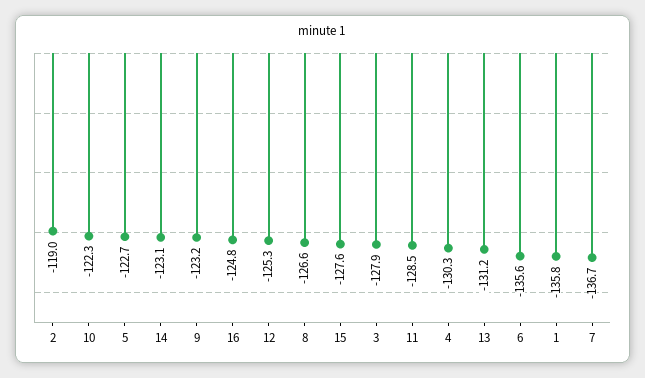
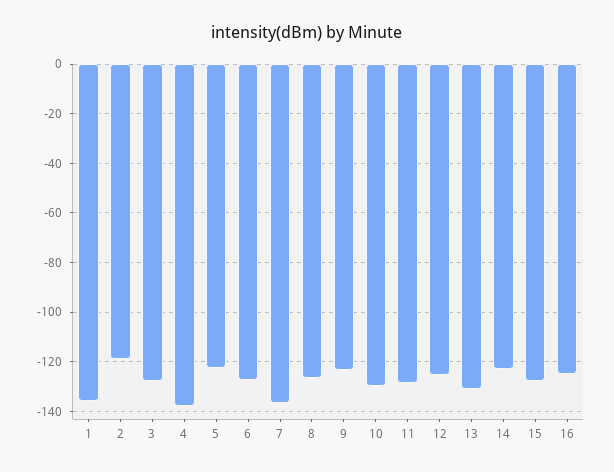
10: -122.3 -> -130
4: -130.3 -> -137.5
6: -135.6 -> -127.5

